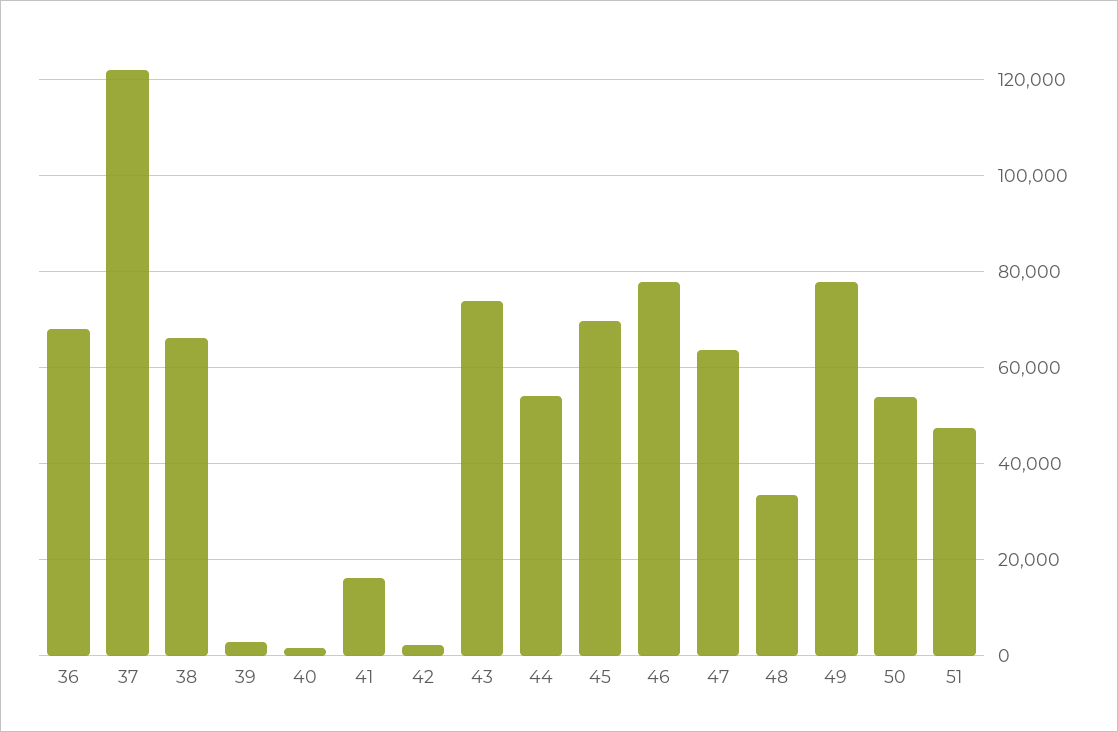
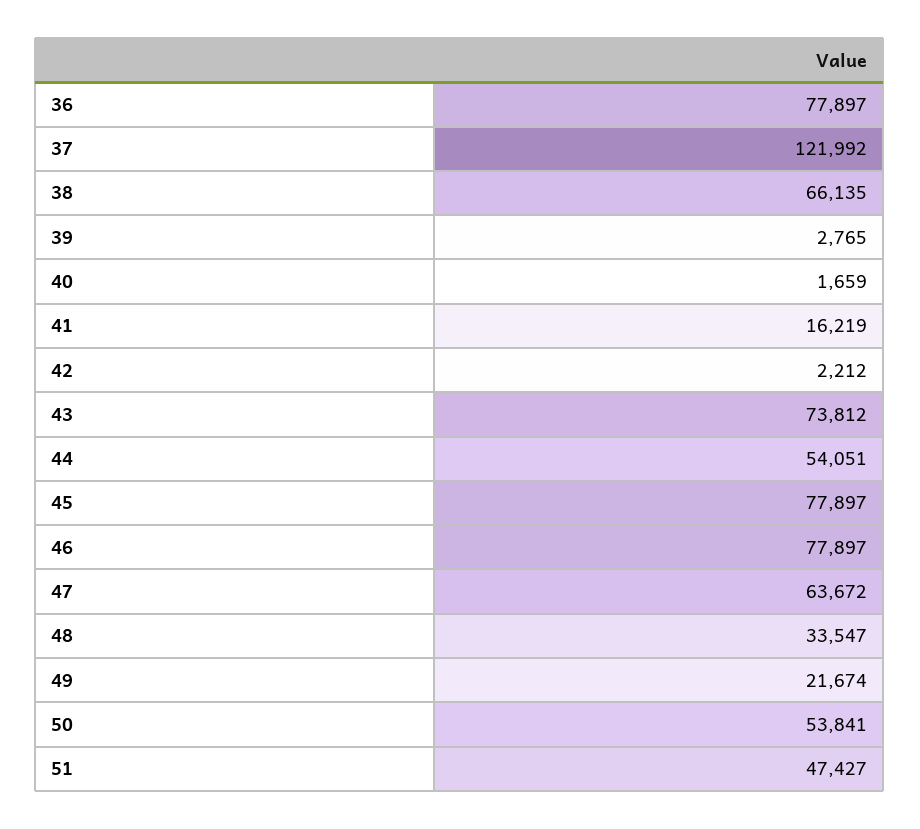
36: 68000 -> 77897
45: 70000 -> 77897
49: 78000 -> 21674

